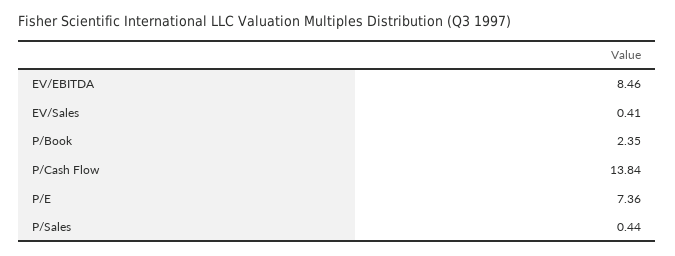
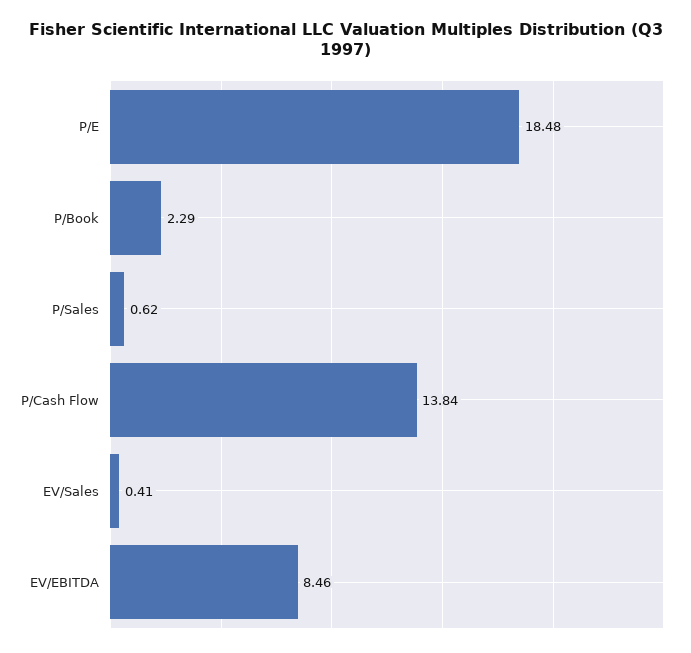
P/Book: 2.35 -> 2.29
P/E: 7.36 -> 18.48
P/Sales: 0.44 -> 0.62

